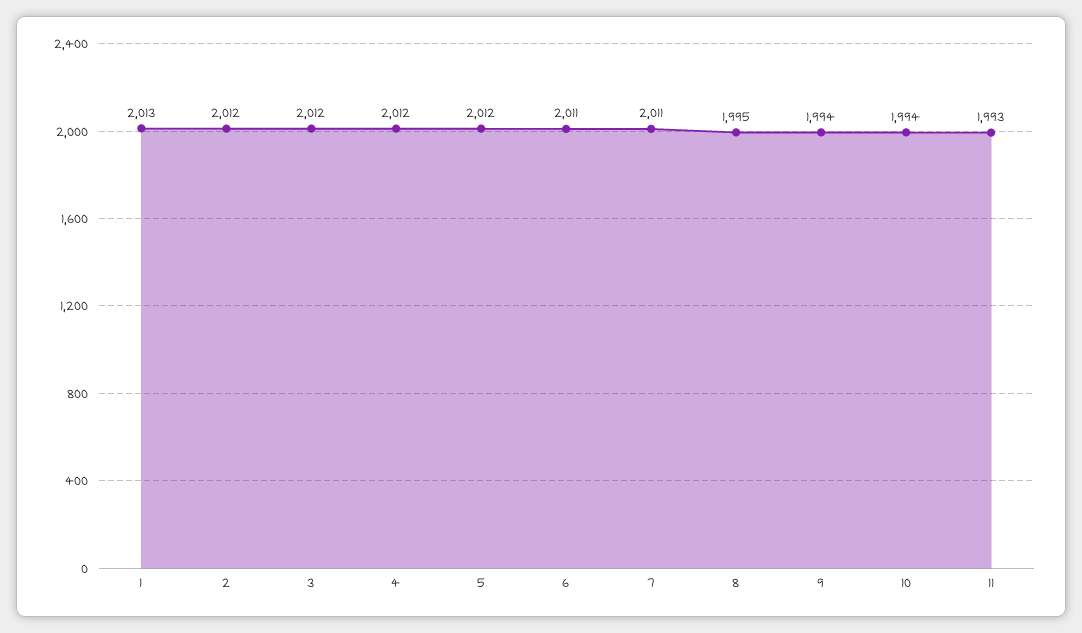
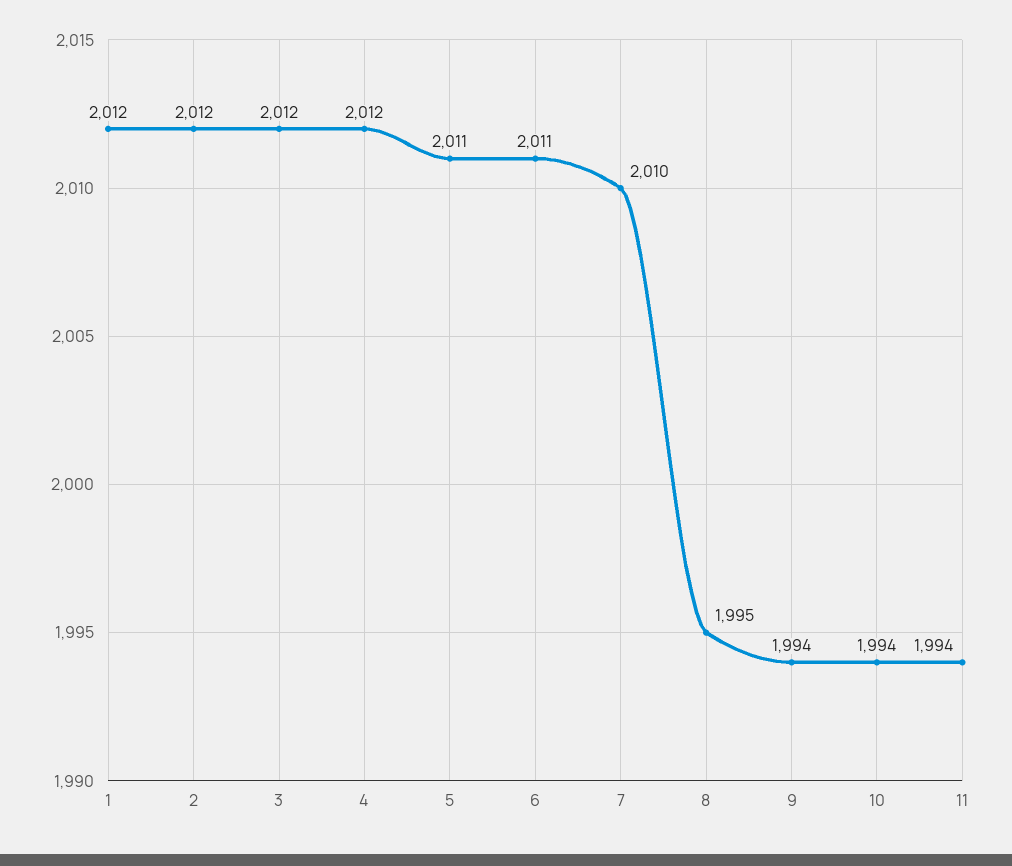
1: 2013 -> 2012
5: 2012 -> 2011
7: 2011 -> 2010
11: 1993 -> 1994

